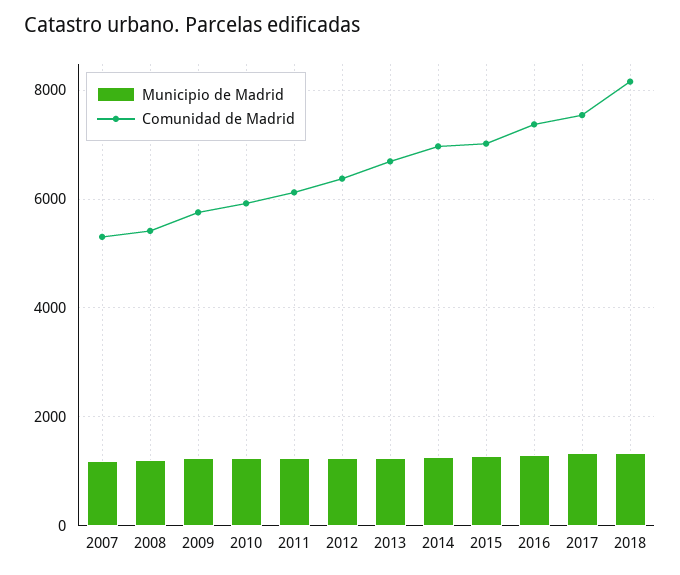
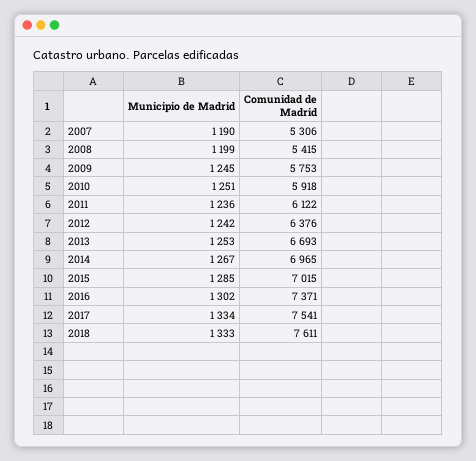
Comunidad de Madrid, 2018: 8200 -> 7611

